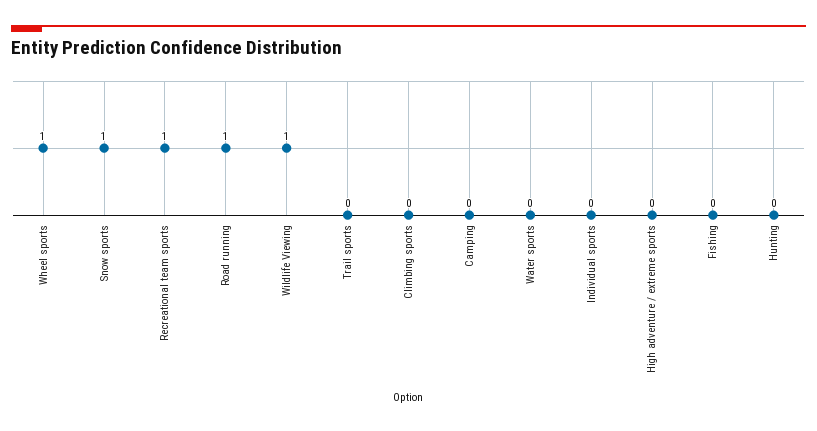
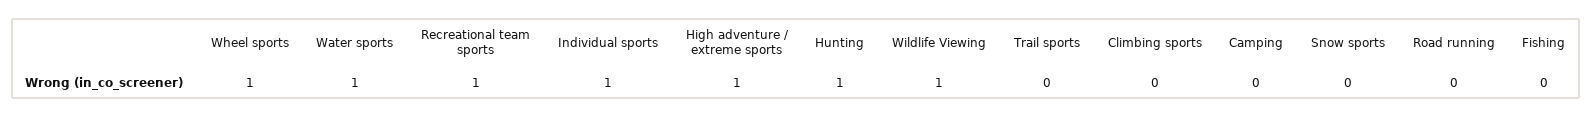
Snow sports: 1 -> 0
Road running: 1 -> 0
Water sports: 0 -> 1
Individual sports: 0 -> 1
High adventure / extreme sports: 0 -> 1
Hunting: 0 -> 1

